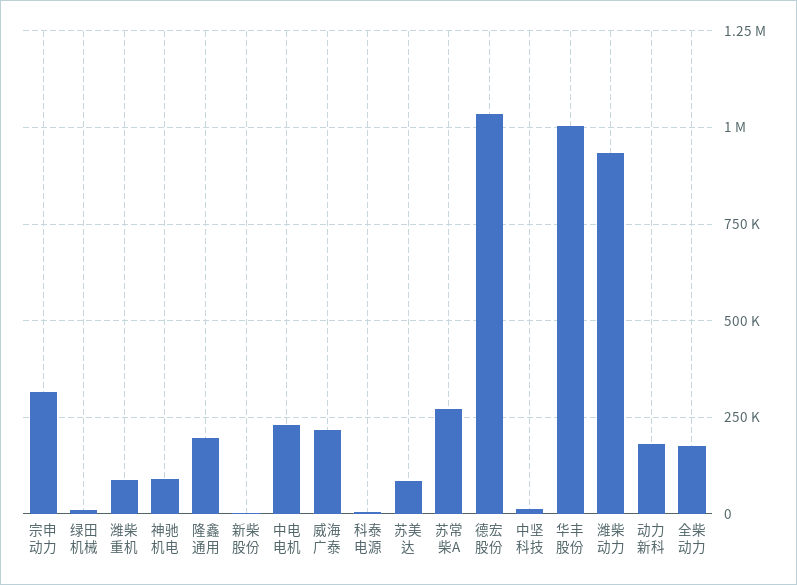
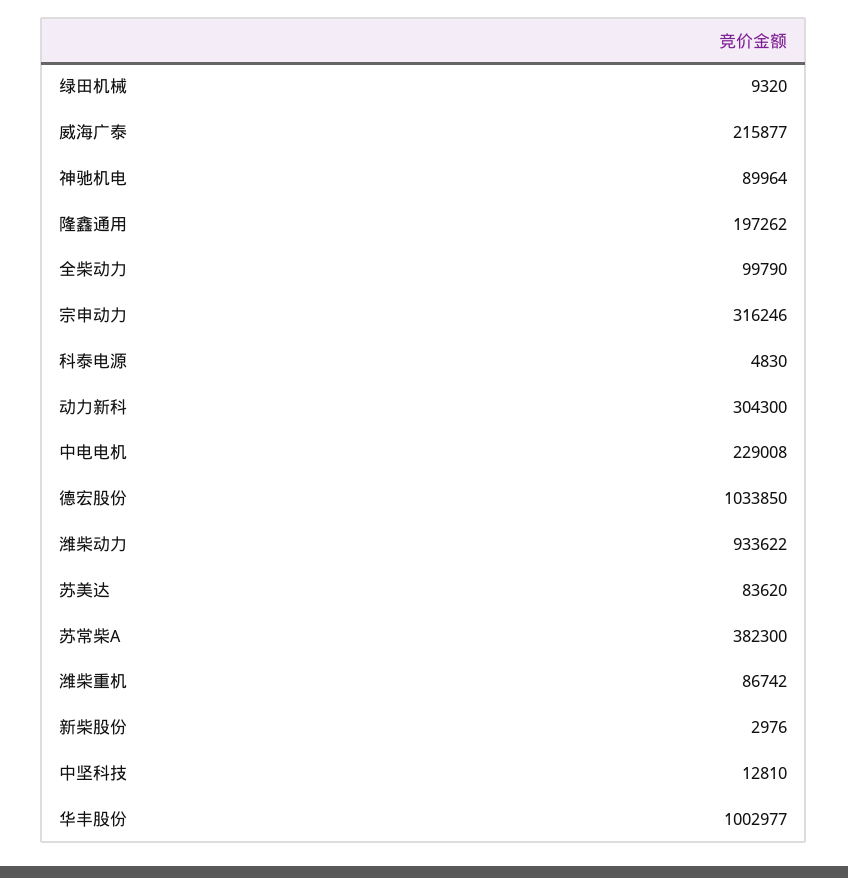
苏常柴A: 275000 -> 382300
动力新科: 175000 -> 304300
全柴动力: 175000 -> 99790

